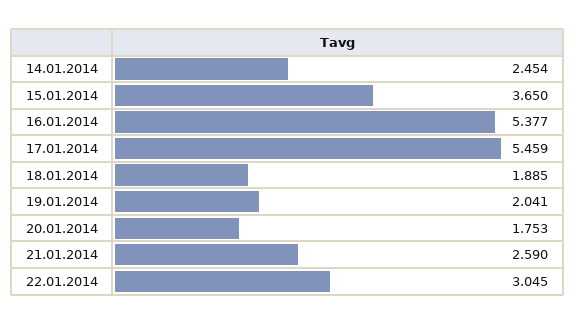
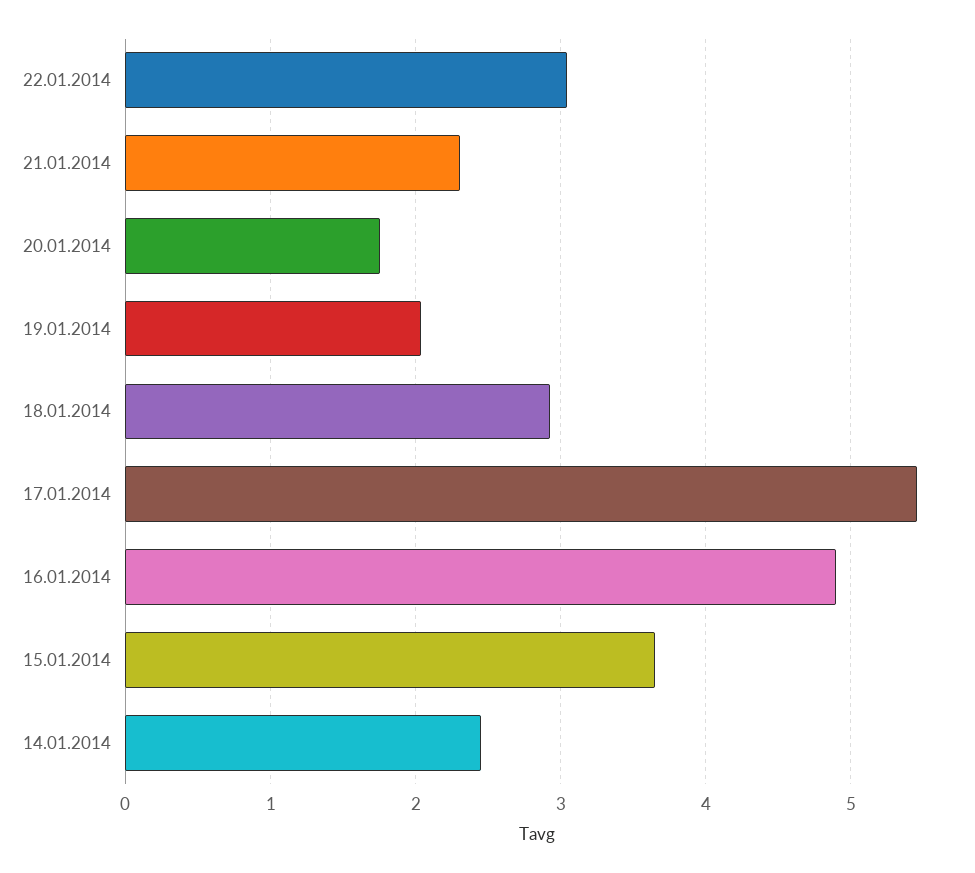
16.01.2014: 5.377 -> 4.9
18.01.2014: 1.885 -> 2.9
21.01.2014: 2.59 -> 2.3

